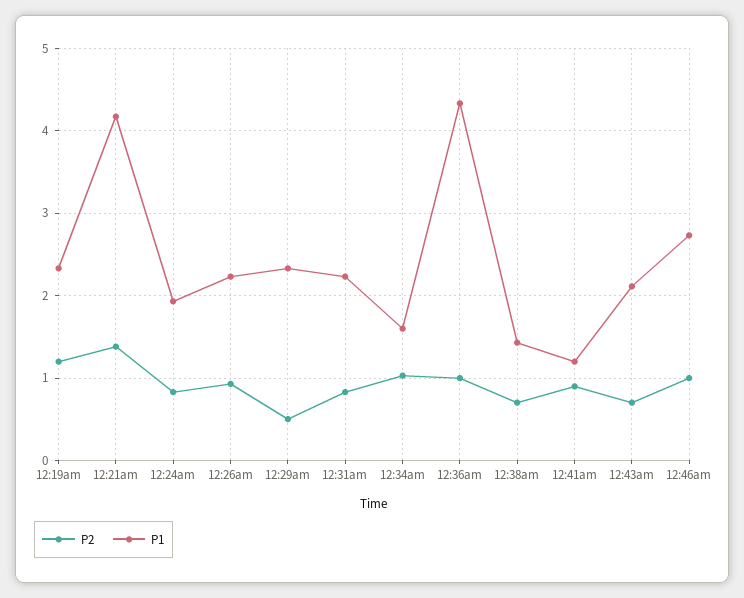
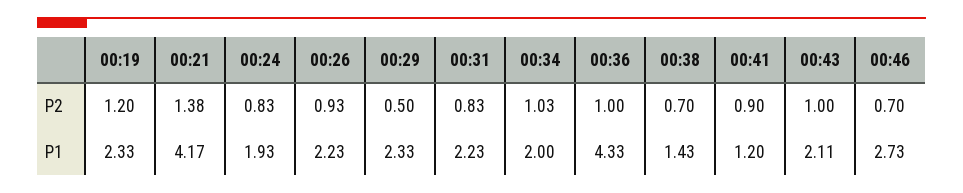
P1, 12:34am: 1.6 -> 2
P2, 12:43am: 0.7 -> 1
P2, 12:46am: 1 -> 0.7

